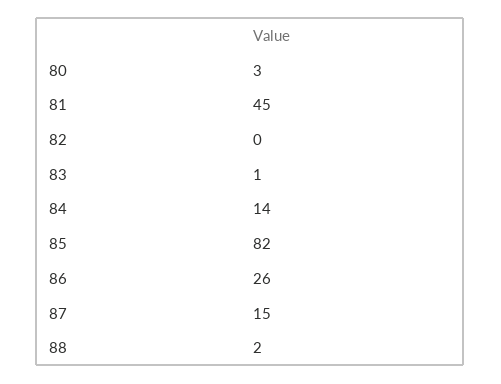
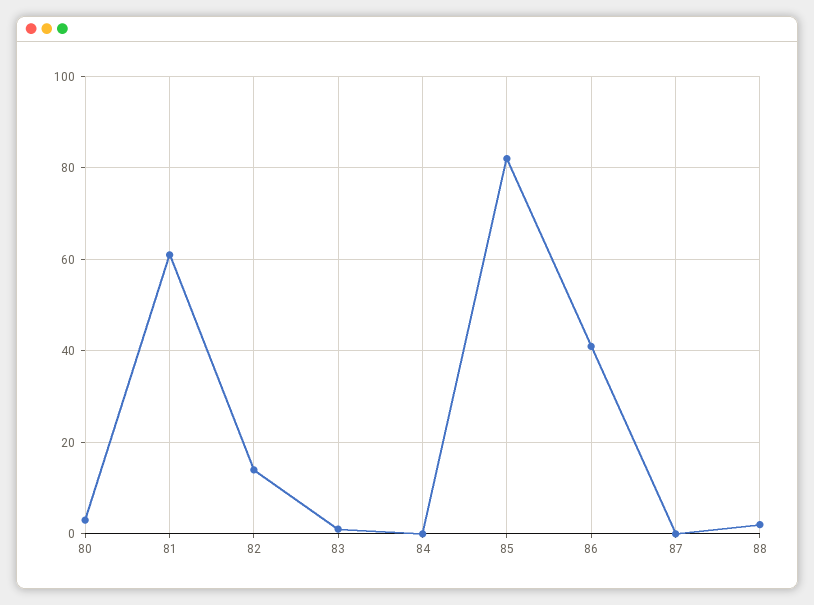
81: 45 -> 60
82: 0 -> 15
84: 14 -> 0
86: 26 -> 40
87: 15 -> 0

